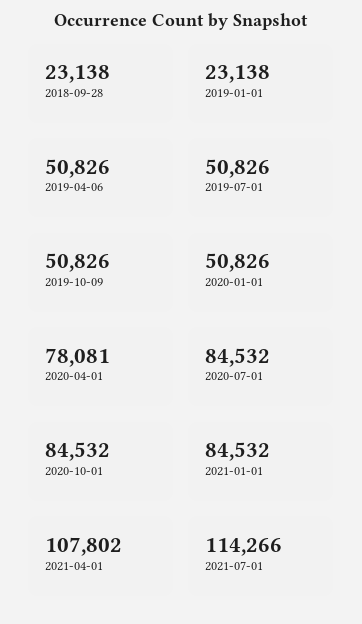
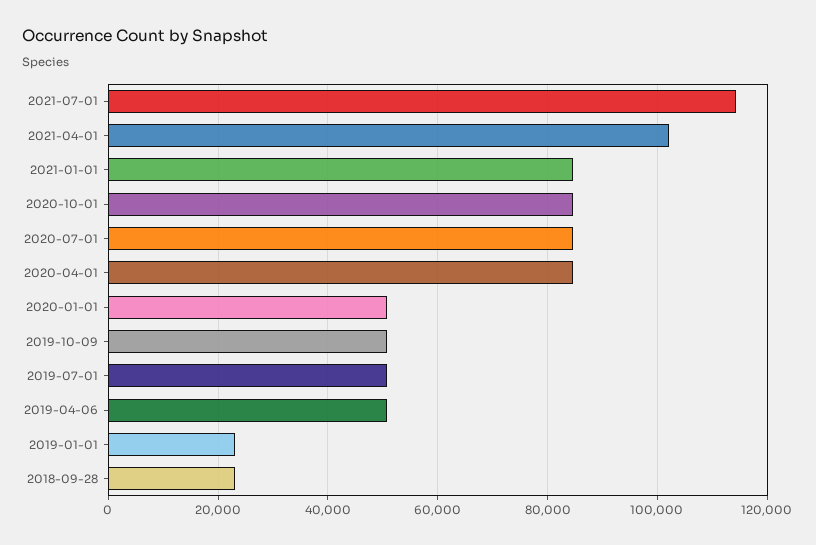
2020-04-01: 78081 -> 84000
2021-04-01: 107802 -> 102000

